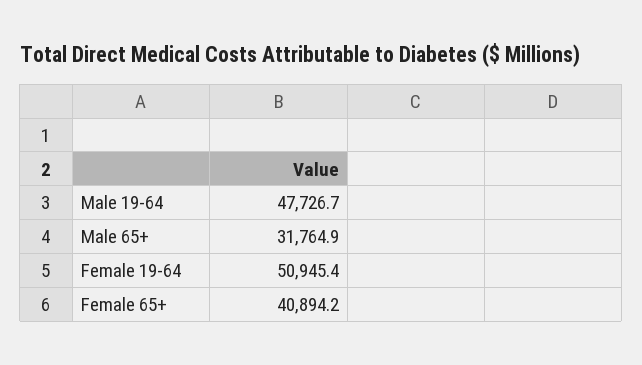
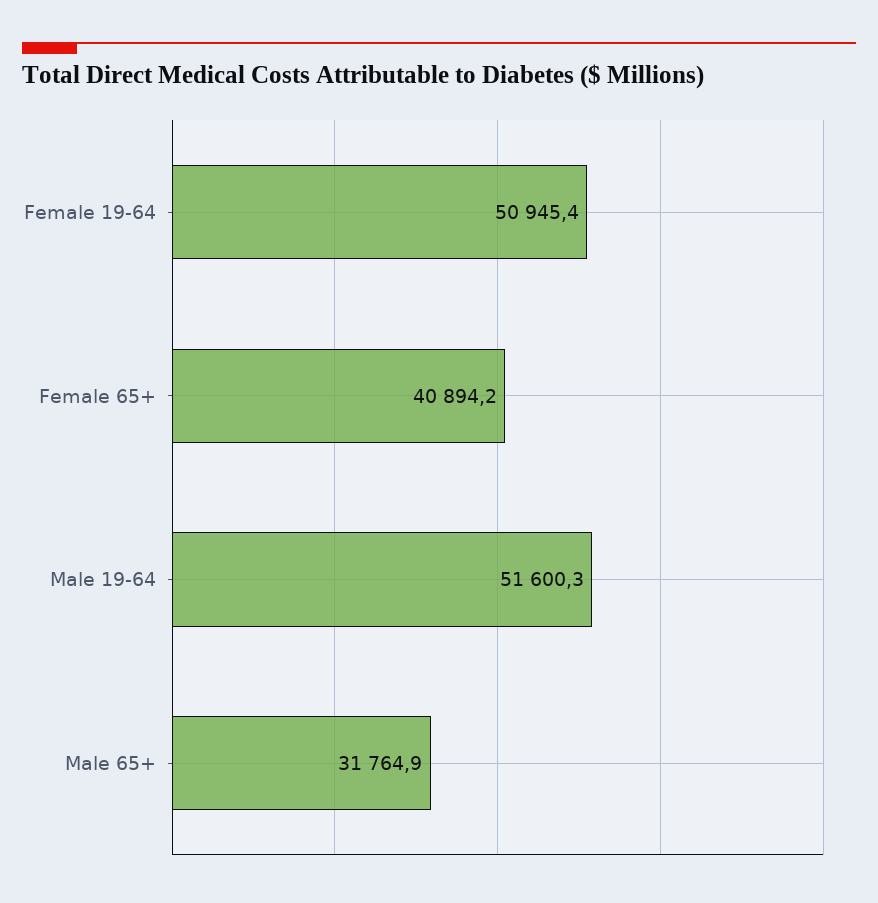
Male 19-64: 47726.7 -> 51600.3

